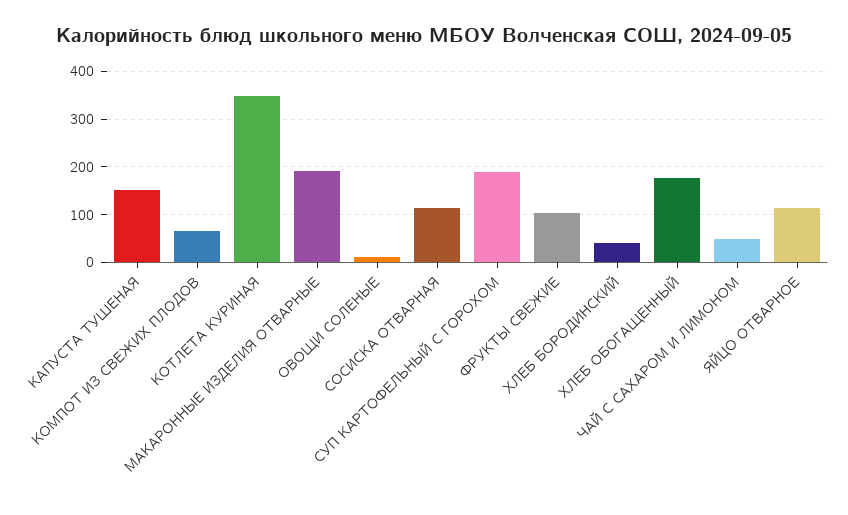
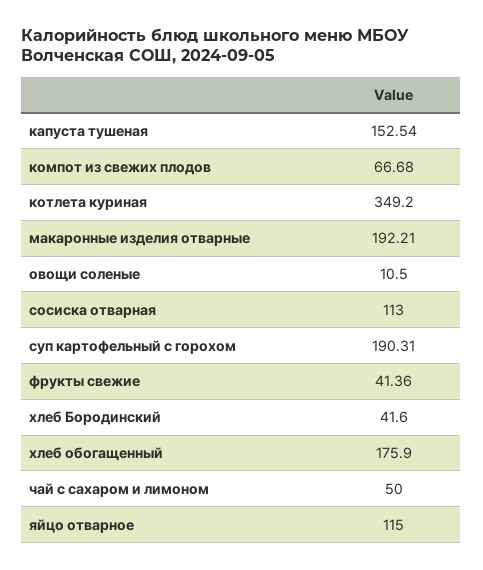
ФРУКТЫ СВЕЖИЕ: 100 -> 41.36

